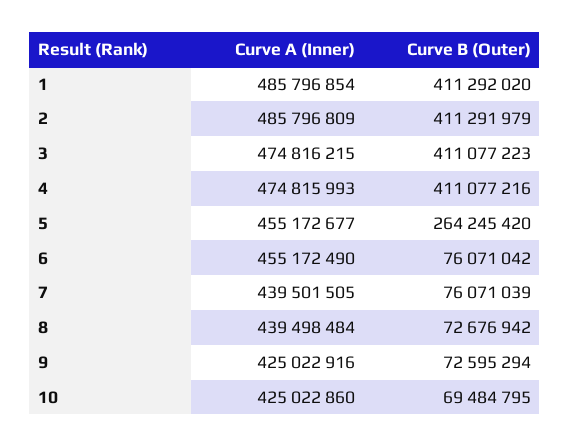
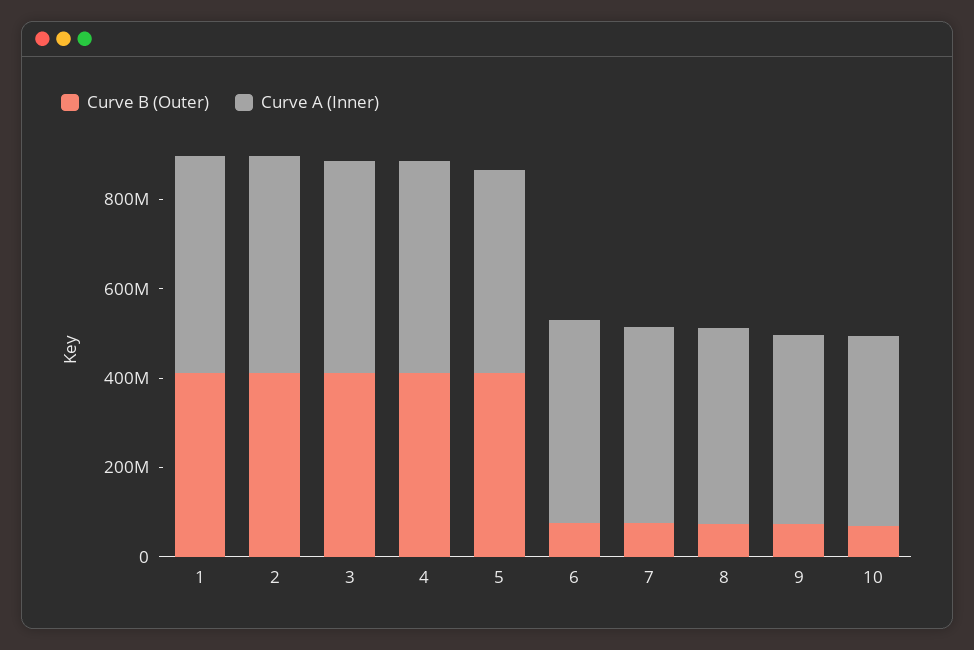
Curve B (Outer), 5: 264245420 -> 400000000

